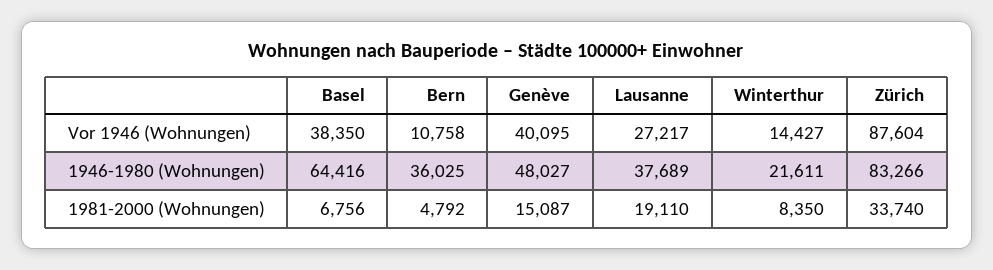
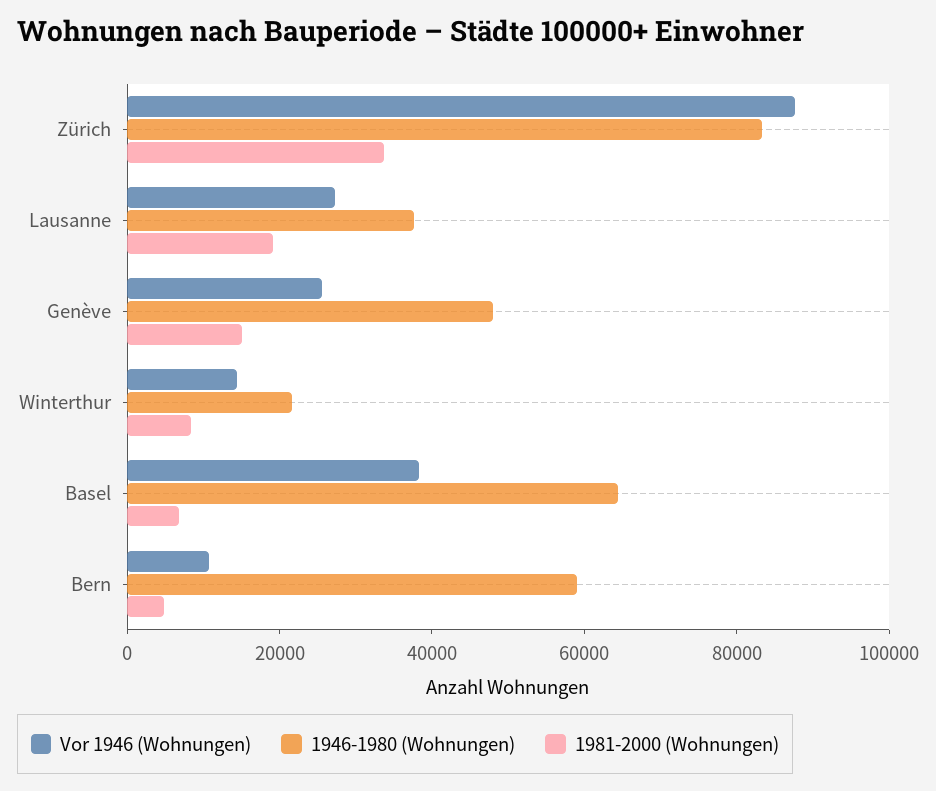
Vor 1946 (Wohnungen), Genève: 40095 -> 25000
1946-1980 (Wohnungen), Bern: 36025 -> 60000

